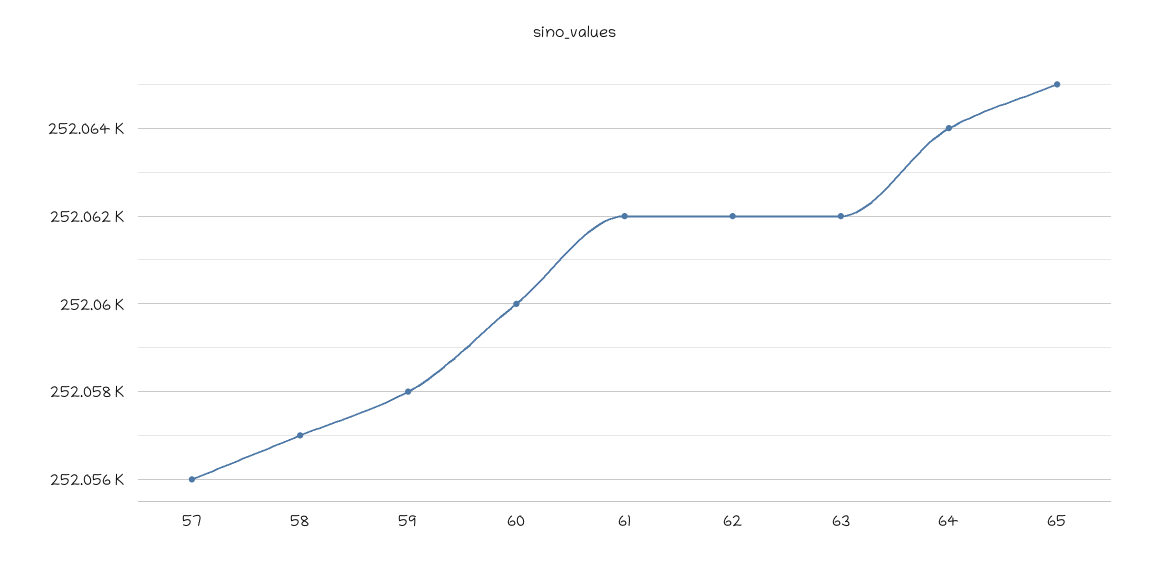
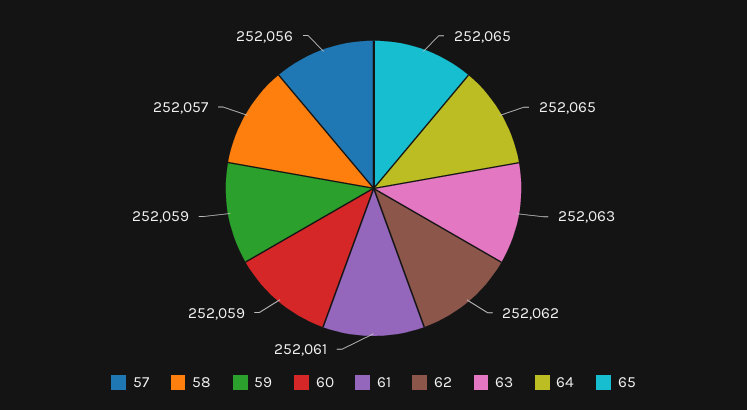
59: 252058 -> 252059
60: 252060 -> 252059
61: 252062 -> 252061
63: 252062 -> 252063
64: 252064 -> 252065

